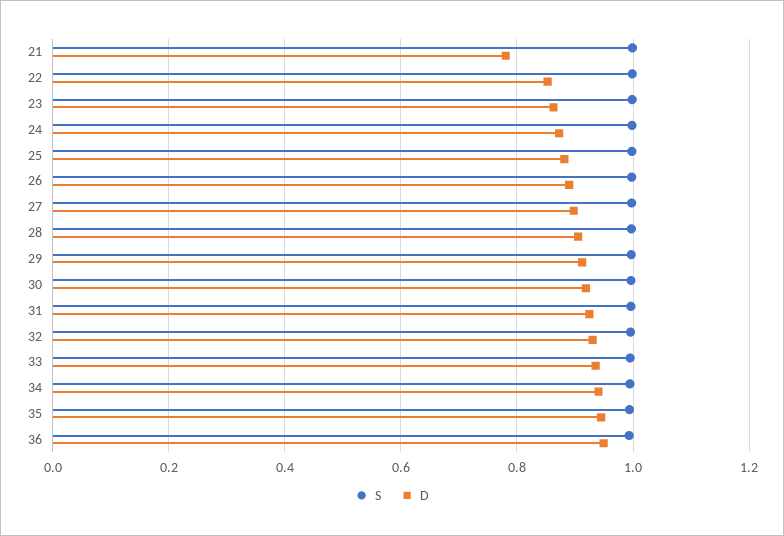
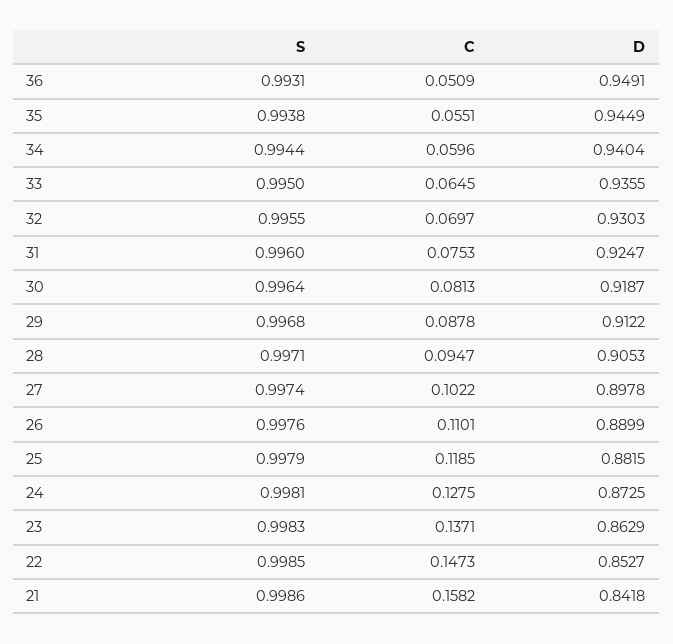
D, 21: 0.78 -> 0.8418
C, 36: none -> 0.0509
C, 35: none -> 0.0551
C, 34: none -> 0.0596
C, 33: none -> 0.0645
C, 32: none -> 0.0697
C, 31: none -> 0.0753
C, 30: none -> 0.0813
C, 29: none -> 0.0878
C, 28: none -> 0.0947
C, 27: none -> 0.1022
C, 26: none -> 0.1101
C, 25: none -> 0.1185
C, 24: none -> 0.1275
C, 23: none -> 0.1371
C, 22: none -> 0.1473
C, 21: none -> 0.1582

